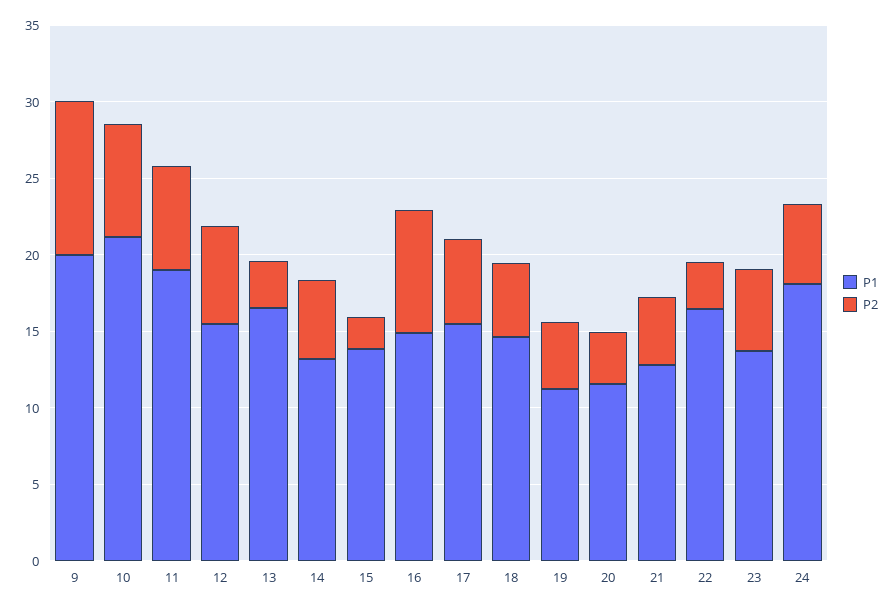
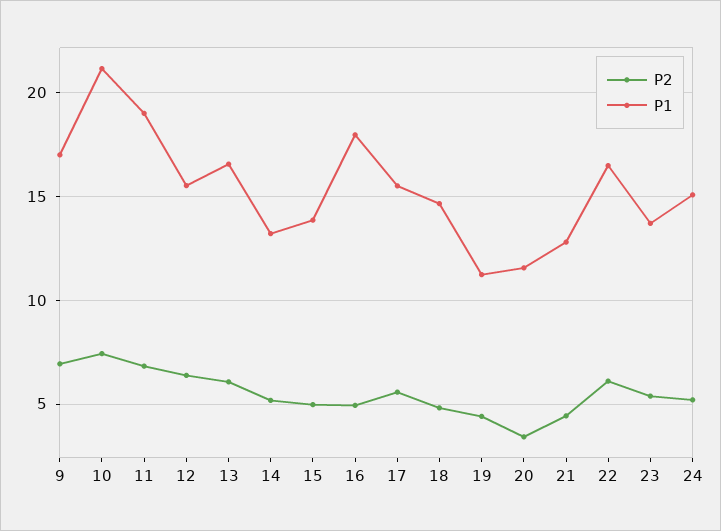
P1, 9: 20 -> 17
P2, 9: 10 -> 7
P2, 13: 3 -> 6
P2, 15: 2 -> 5
P1, 16: 15 -> 18
P2, 16: 8 -> 5
P2, 22: 3 -> 6
P1, 24: 18 -> 15

